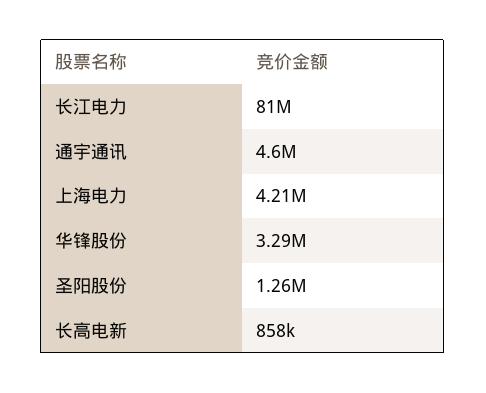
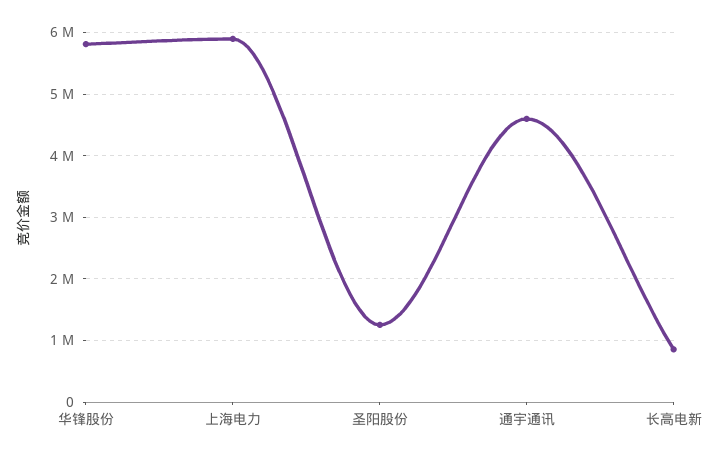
长江电力: 81000000 -> none
上海电力: 4210000 -> 5900000
华锋股份: 3290000 -> 5800000

